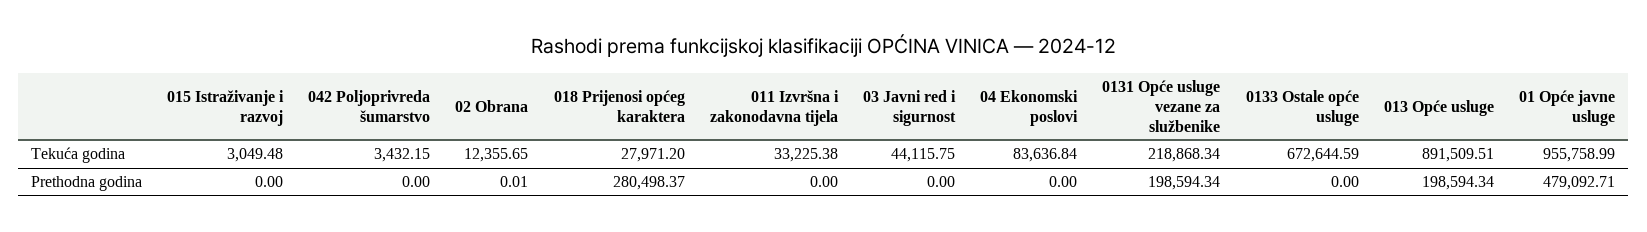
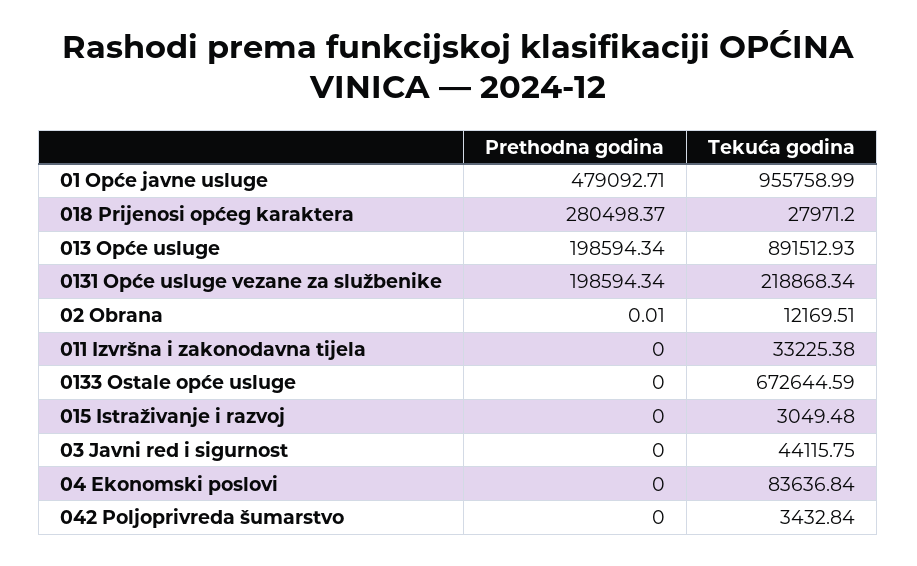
042 Poljoprivreda šumarstvo, Tekuća godina: 3432.15 -> 3432.84
02 Obrana, Tekuća godina: 12355.65 -> 12169.51
013 Opće usluge, Tekuća godina: 891509.51 -> 891512.93

